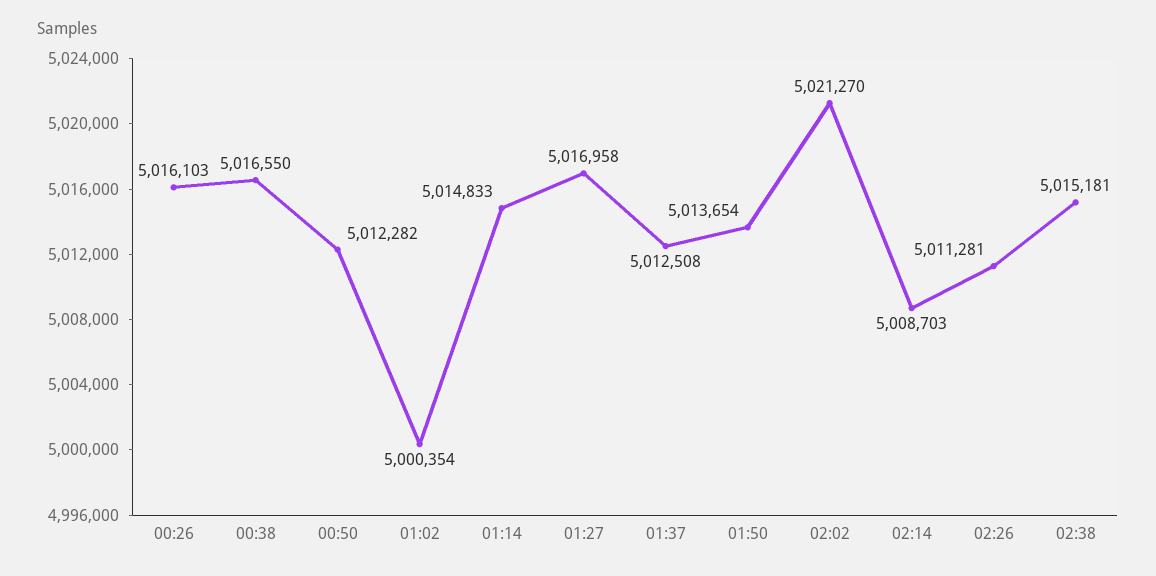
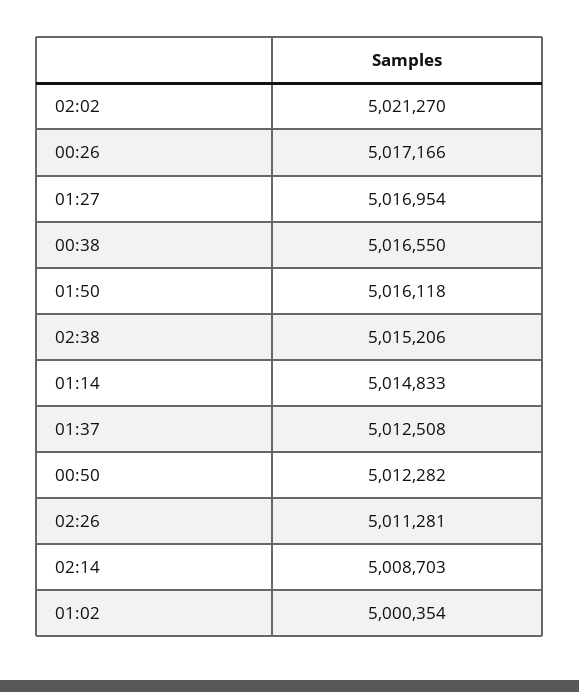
00:26: 5016103 -> 5017166
01:27: 5016958 -> 5016954
01:50: 5013654 -> 5016118
02:38: 5015181 -> 5015206

